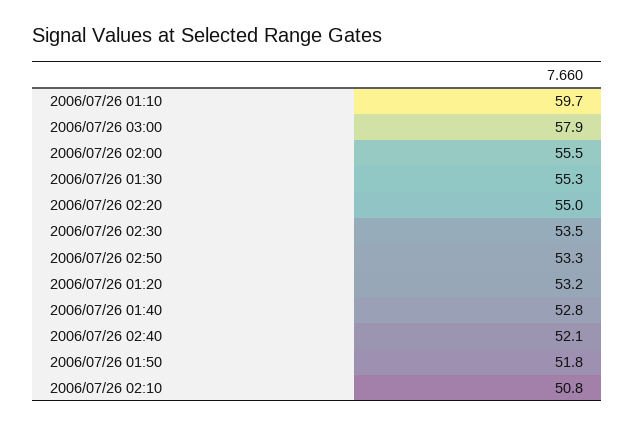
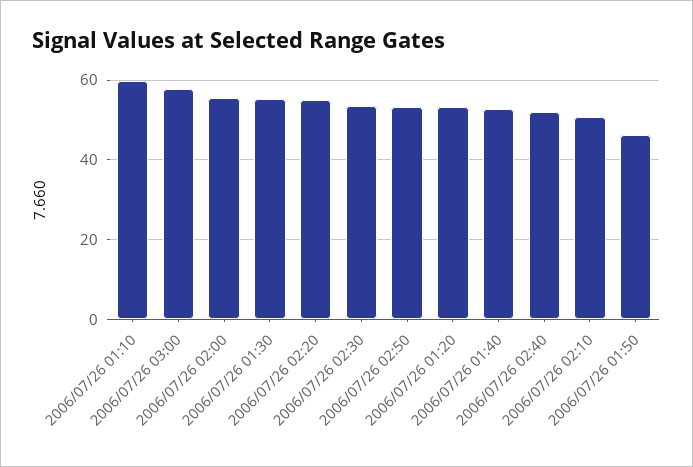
2006/07/26 01:50: 51.8 -> 46

